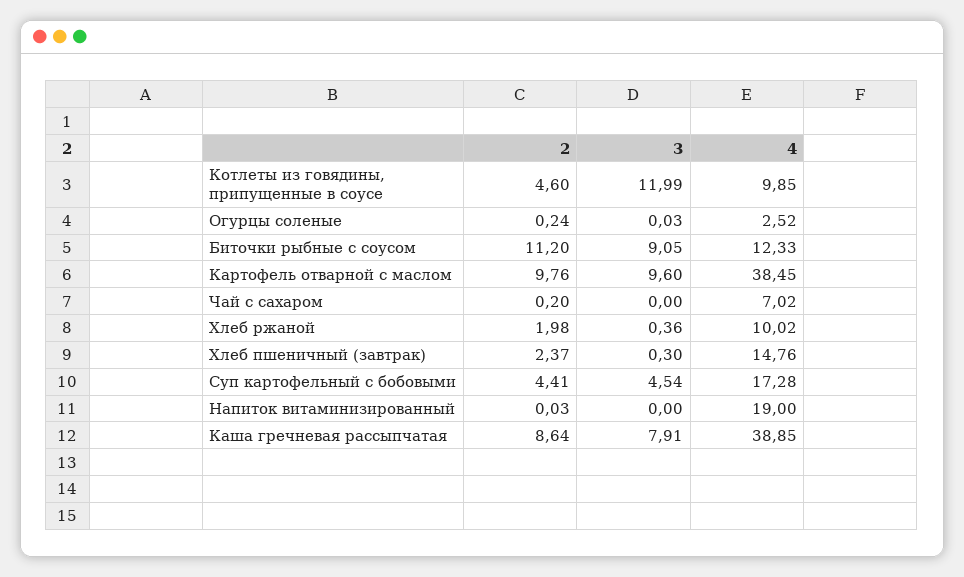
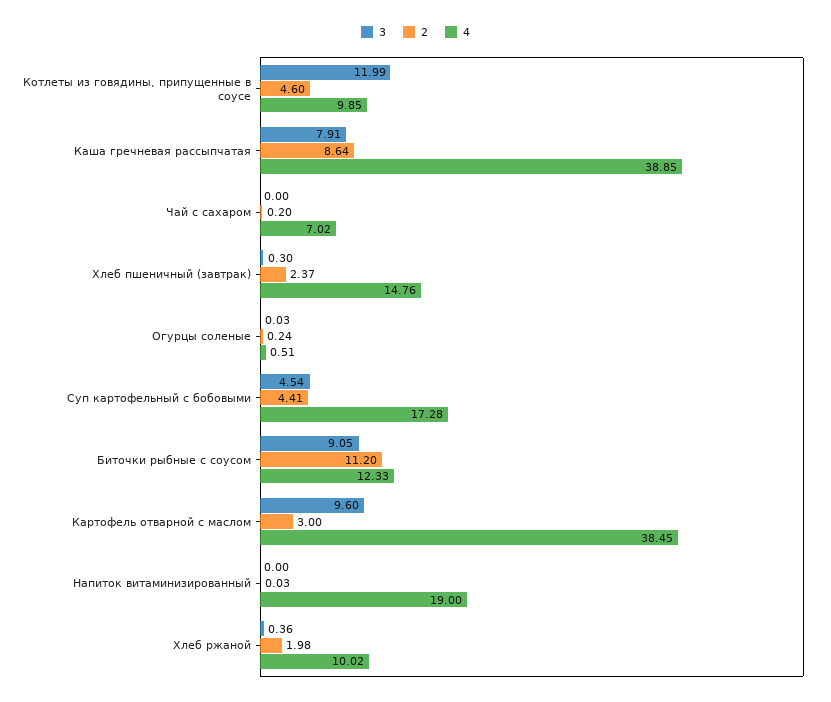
4, Огурцы соленые: 2.52 -> 0.51
2, Картофель отварной с маслом: 9.76 -> 3

